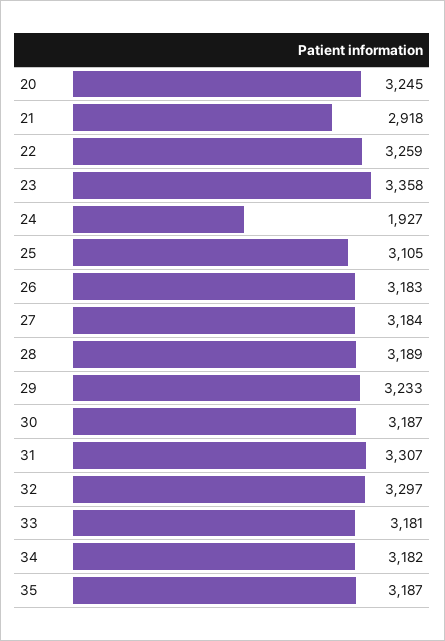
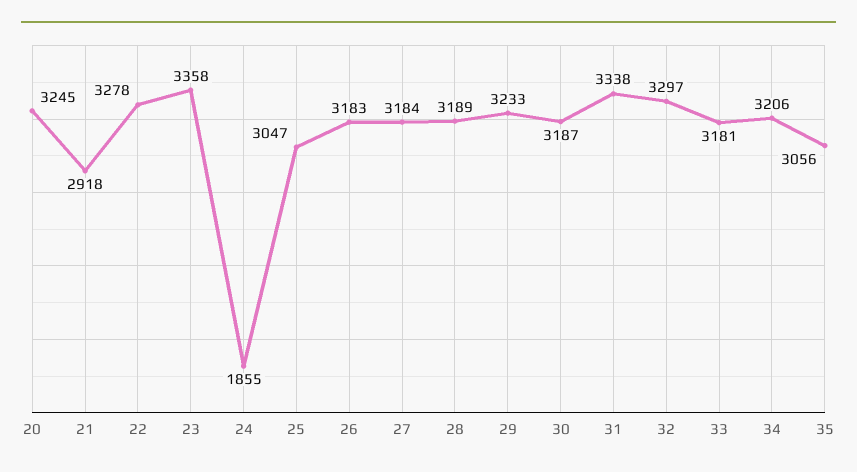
22: 3259 -> 3278
24: 1927 -> 1855
25: 3105 -> 3047
31: 3307 -> 3338
34: 3182 -> 3206
35: 3187 -> 3056

